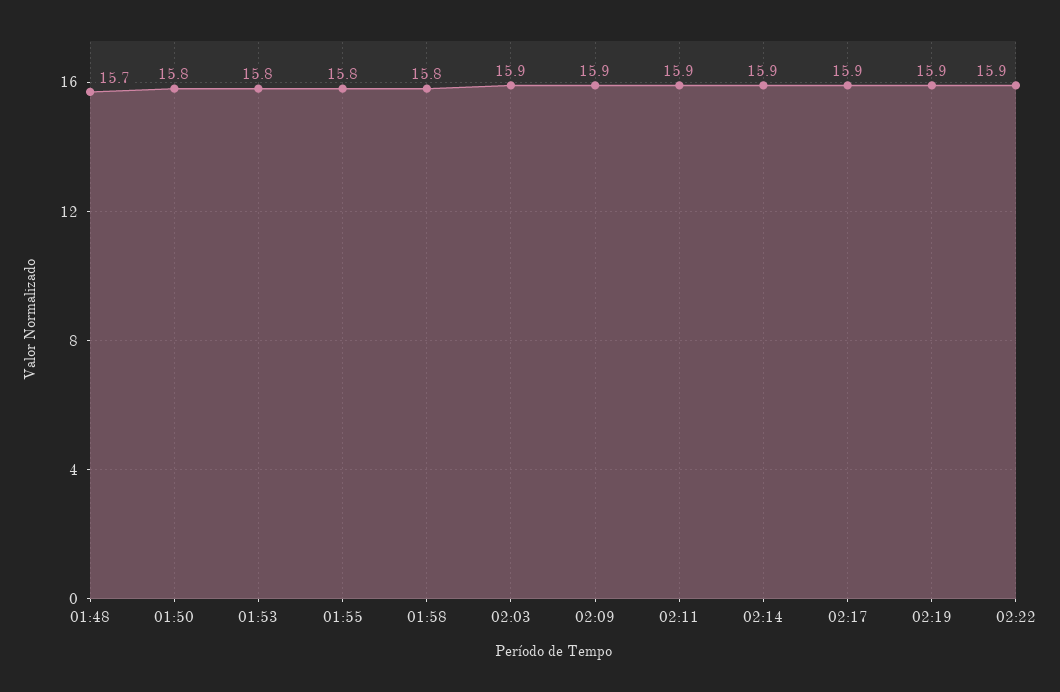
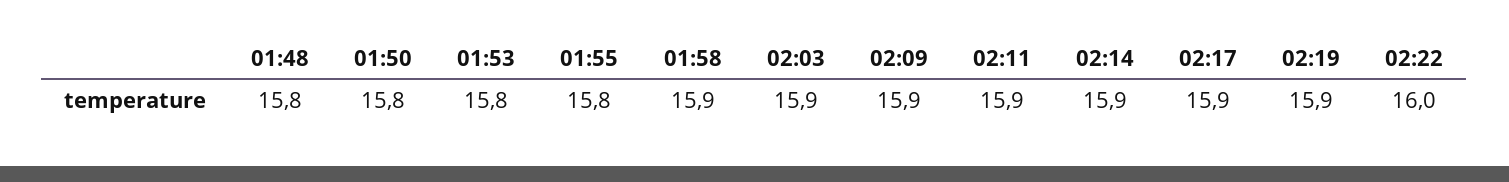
01:48: 15.7 -> 15.8
01:58: 15.8 -> 15.9
02:22: 15.9 -> 16

